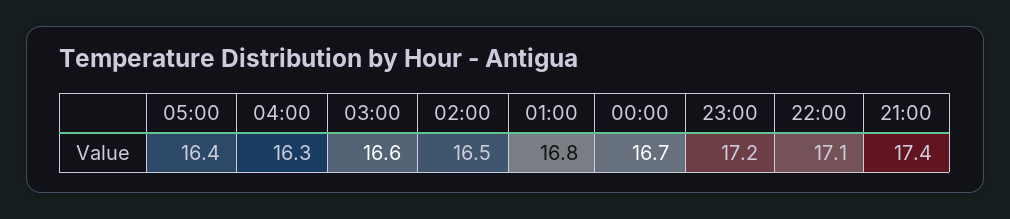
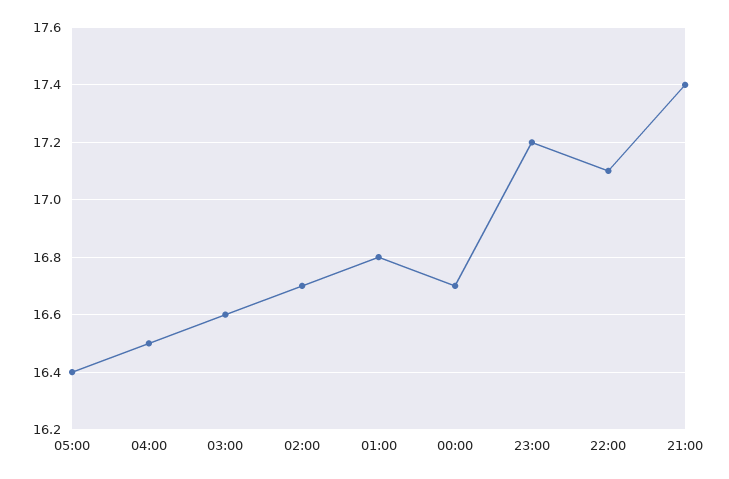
04:00: 16.3 -> 16.5
02:00: 16.5 -> 16.7

